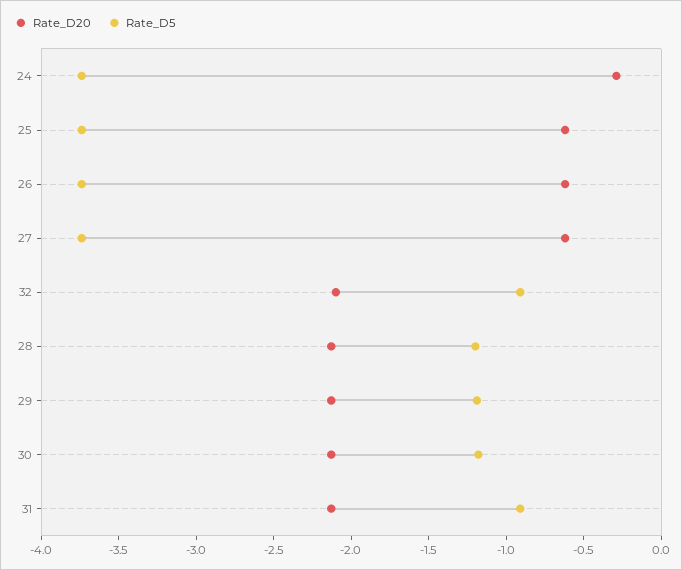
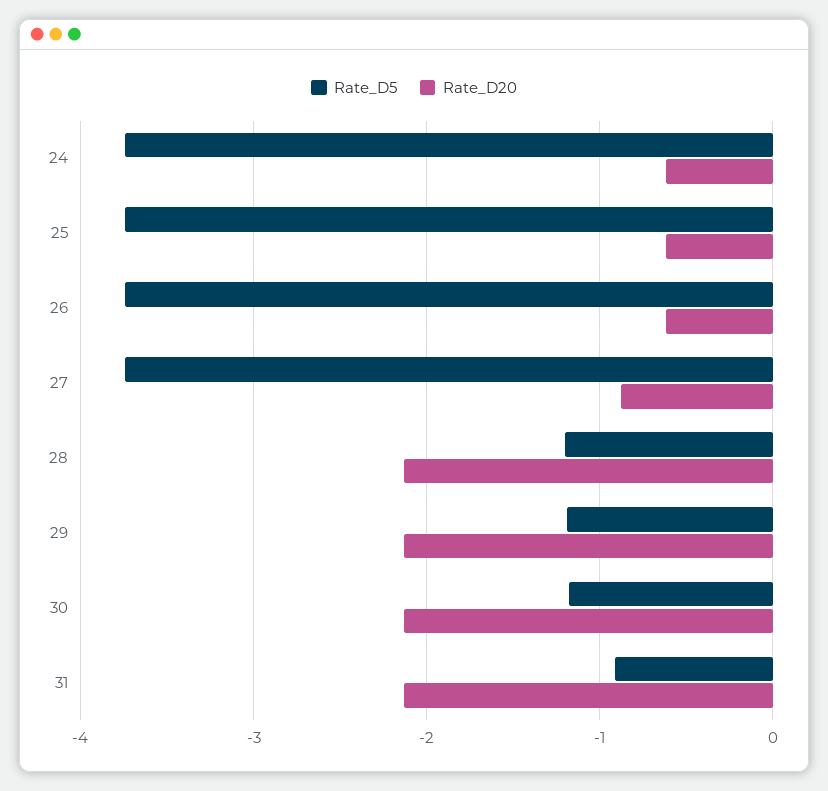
Rate_D20, 24: -0.3 -> -0.6
Rate_D20, 27: -0.6 -> -0.9
Rate_D20, 32: -2.1 -> none
Rate_D5, 32: -0.9 -> none

